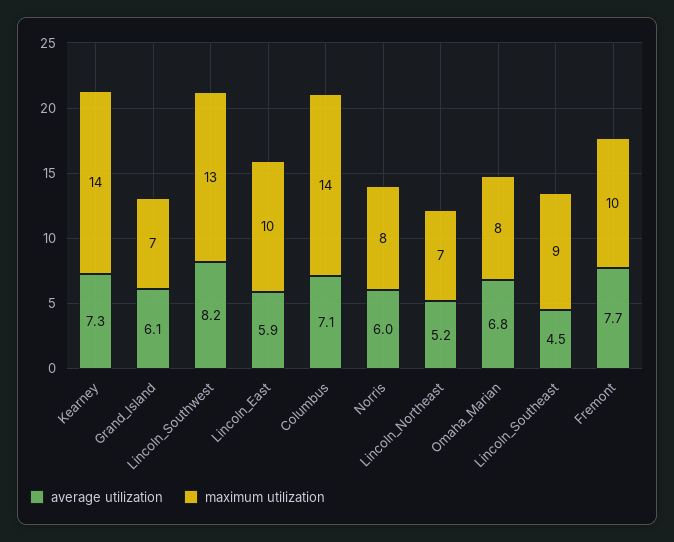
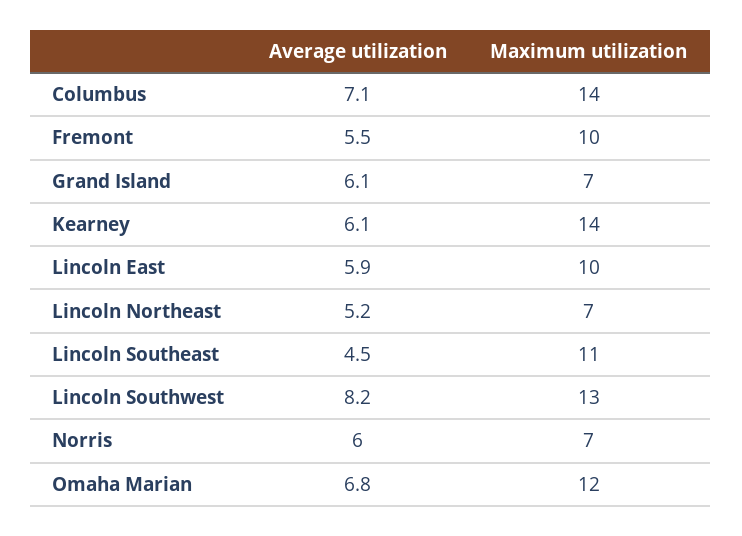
average utilization, Kearney: 7.3 -> 6.1
maximum utilization, Norris: 8 -> 7
maximum utilization, Omaha_Marian: 8 -> 12
maximum utilization, Lincoln_Southeast: 9 -> 11
average utilization, Fremont: 7.7 -> 5.5

